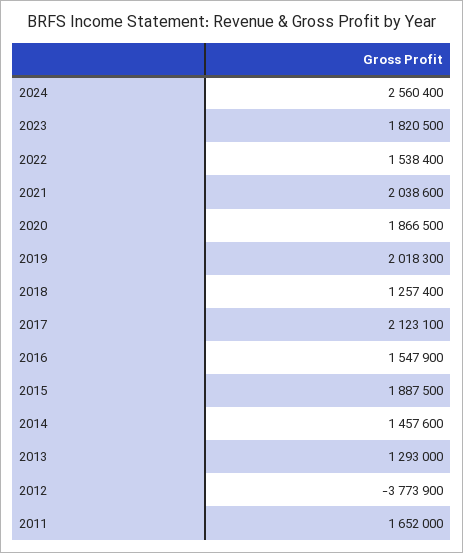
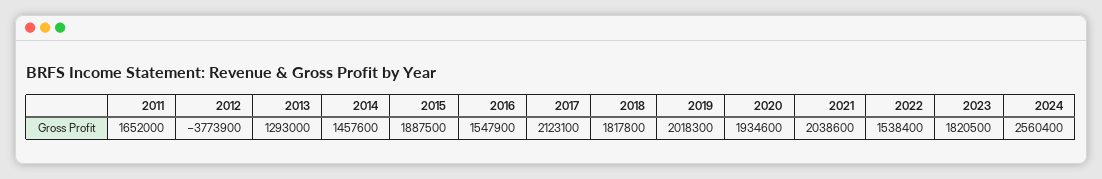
2020: 1866500 -> 1934600
2018: 1257400 -> 1817800

